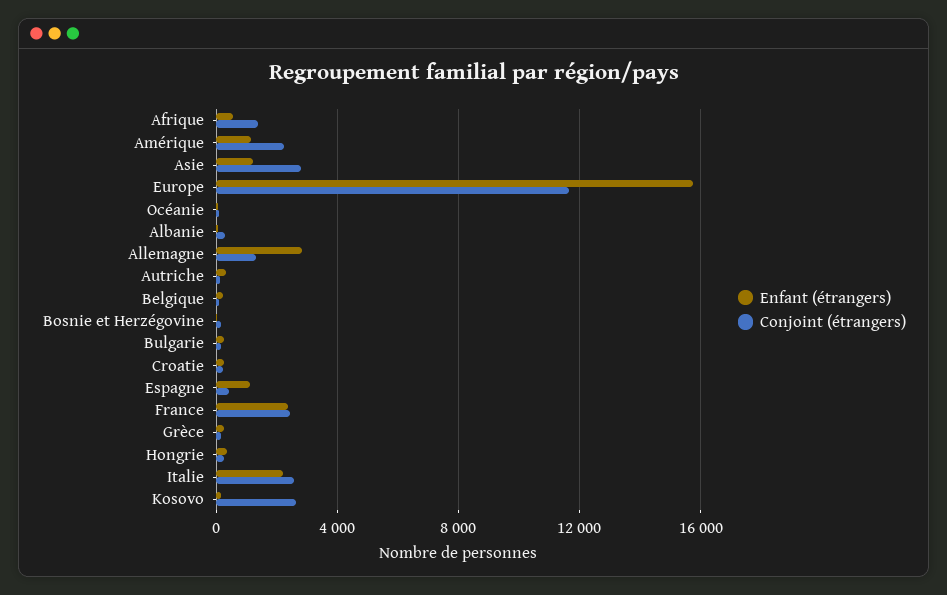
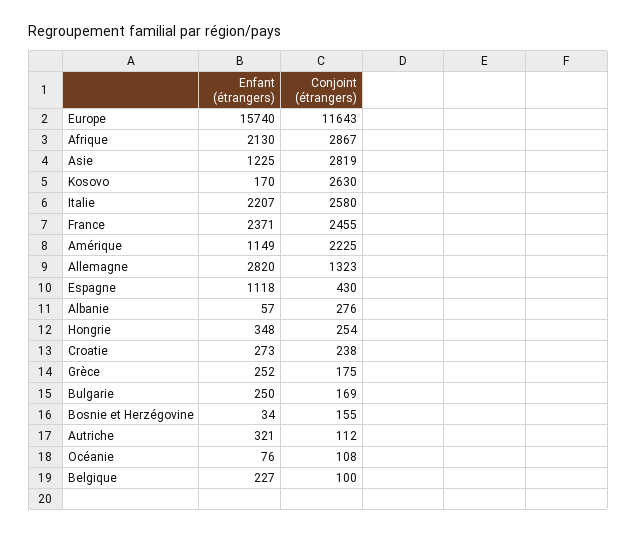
Enfant (étrangers), Afrique: 500 -> 2130
Conjoint (étrangers), Afrique: 1500 -> 2867

